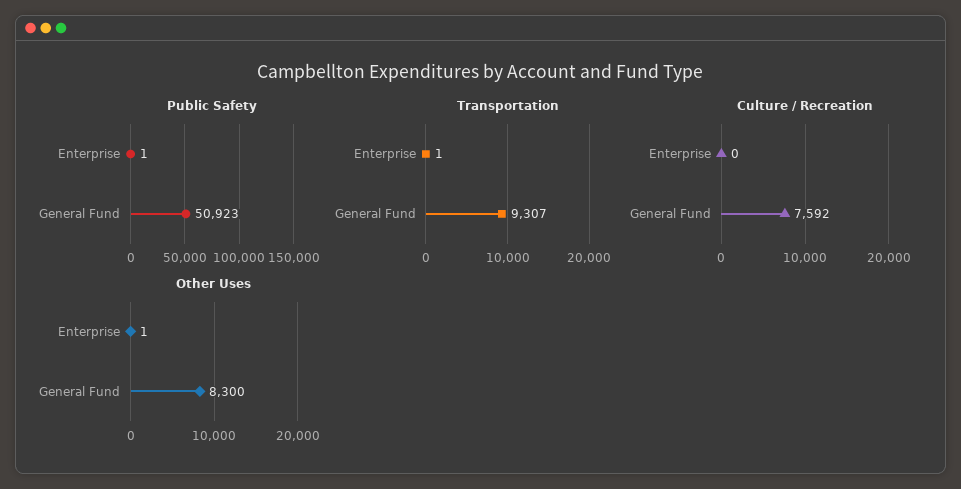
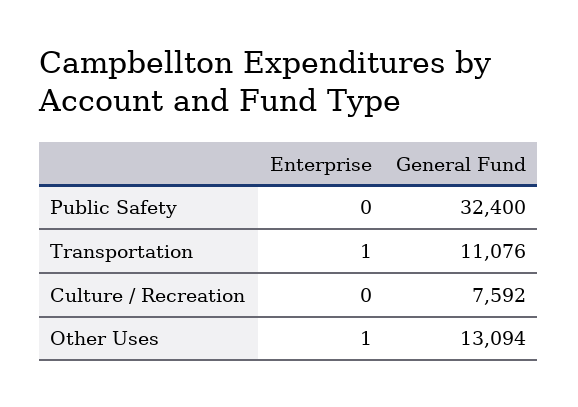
Public Safety, Enterprise: 1 -> 0
Public Safety, General Fund: 50923 -> 32400
Transportation, General Fund: 9307 -> 11076
Other Uses, General Fund: 8300 -> 13094

